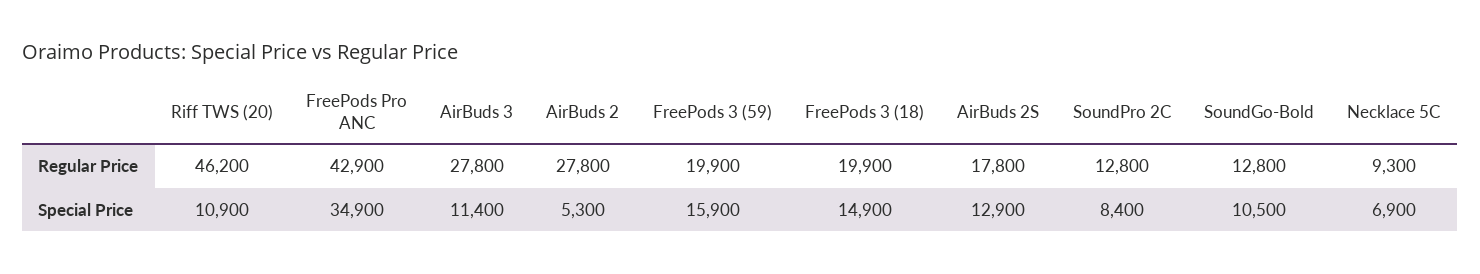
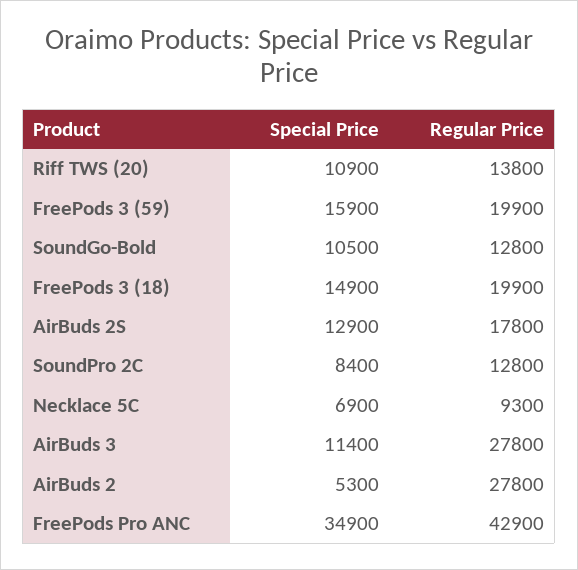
Riff TWS (20), Regular Price: 46200 -> 13800

